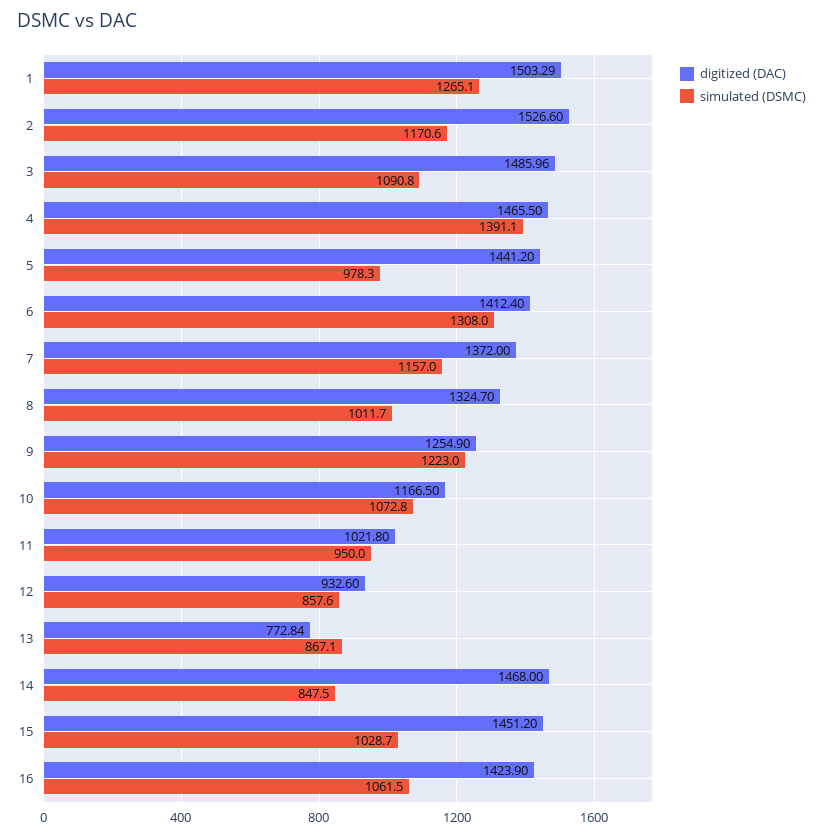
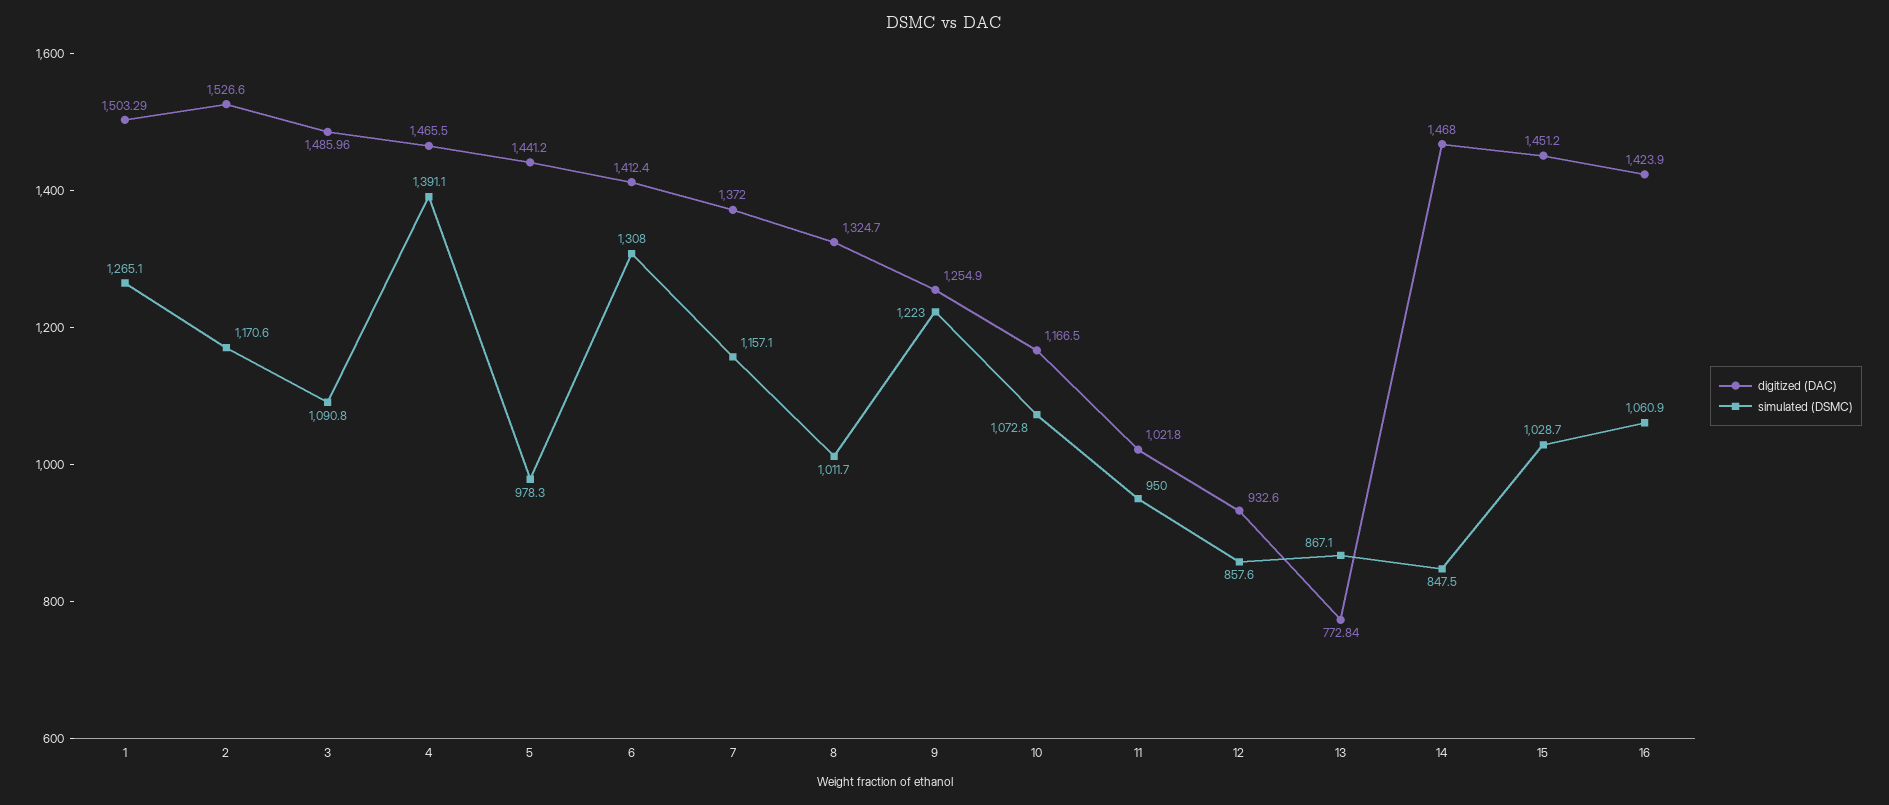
simulated (DSMC), 7: 1157 -> 1157.1
simulated (DSMC), 16: 1061.5 -> 1060.9

